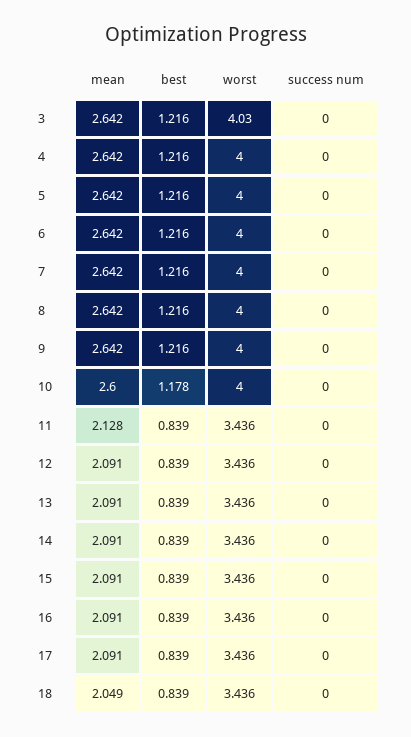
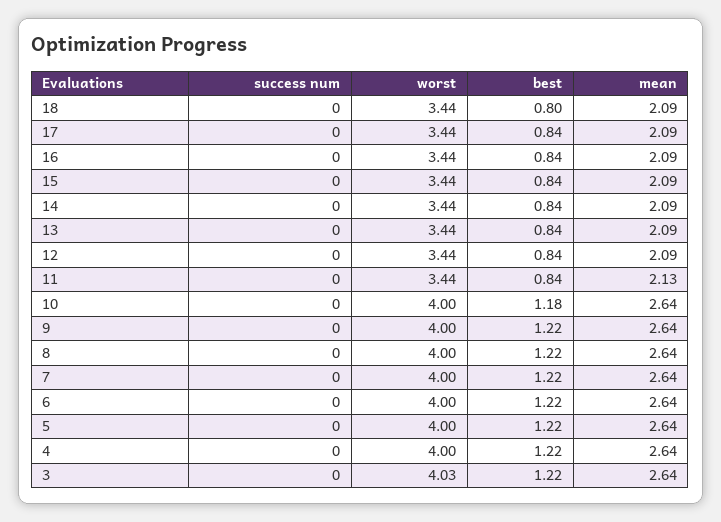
mean, 10: 2.6 -> 2.64
mean, 18: 2.049 -> 2.09
best, 18: 0.839 -> 0.8

